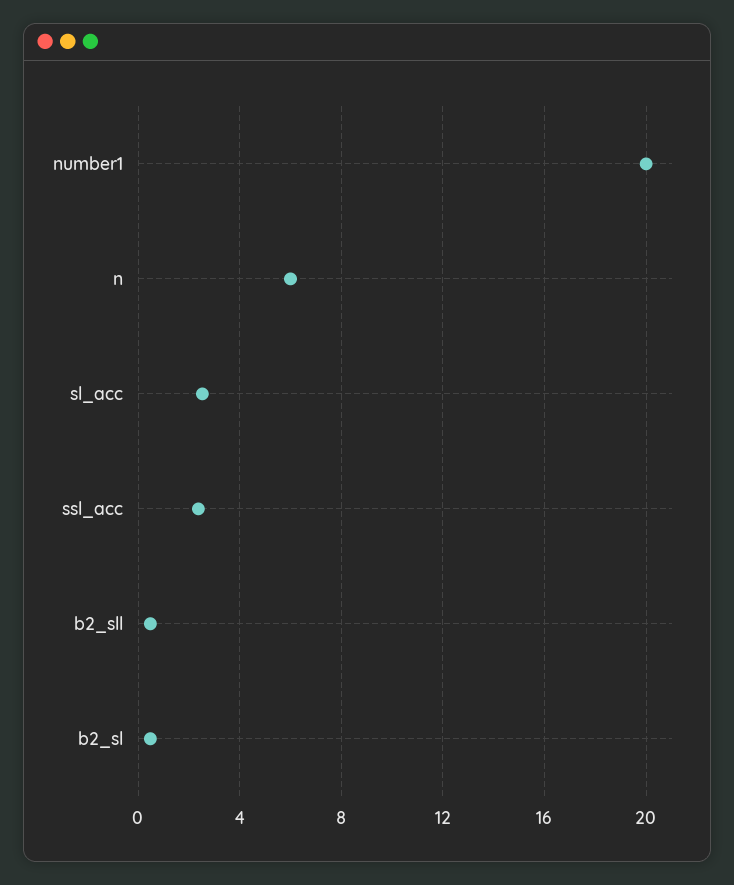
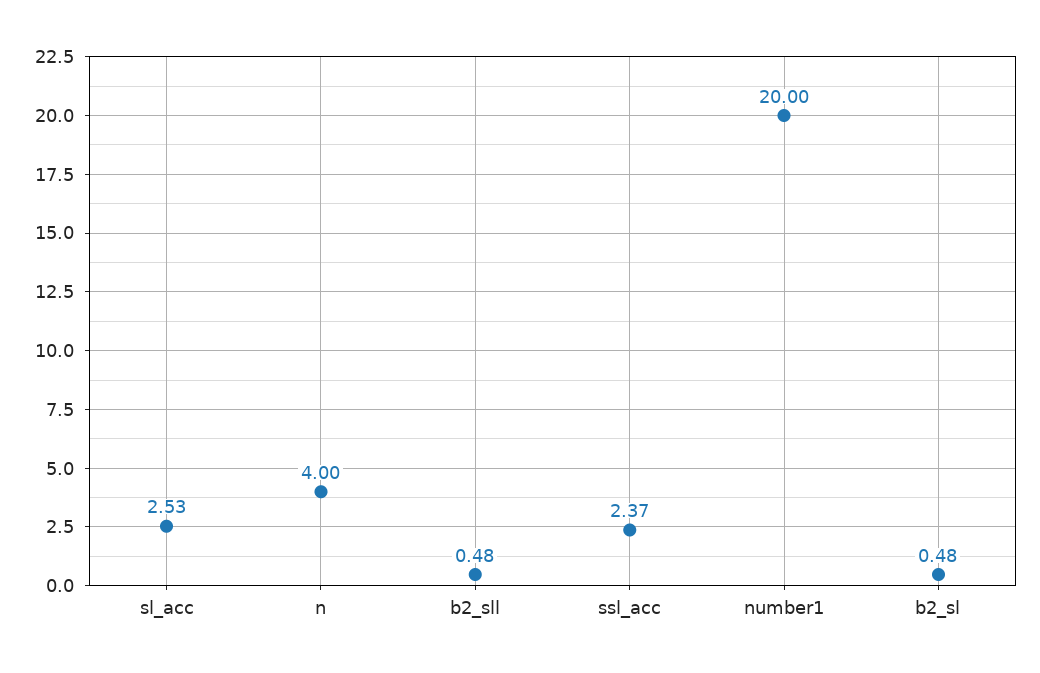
n: 6 -> 4

